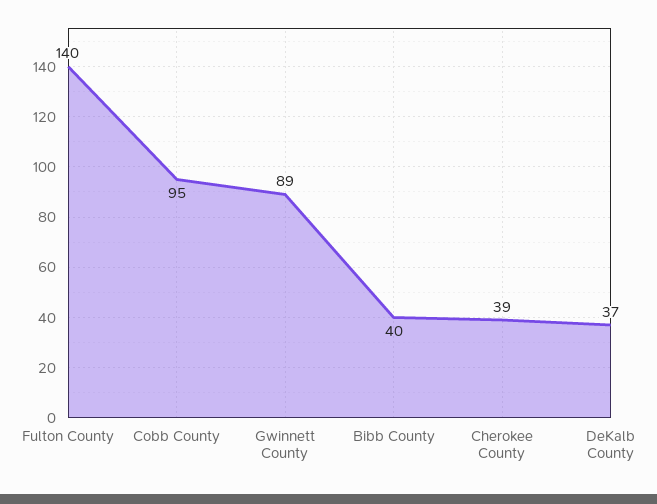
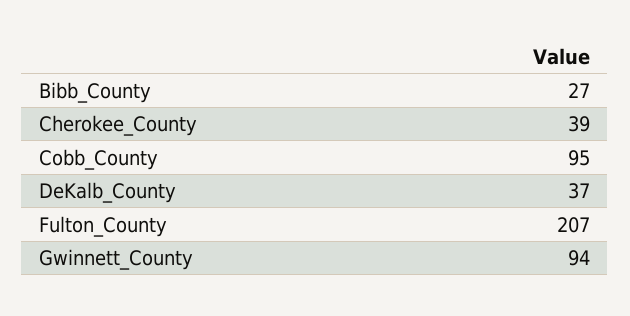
Fulton County: 140 -> 207
Gwinnett County: 89 -> 94
Bibb County: 40 -> 27

